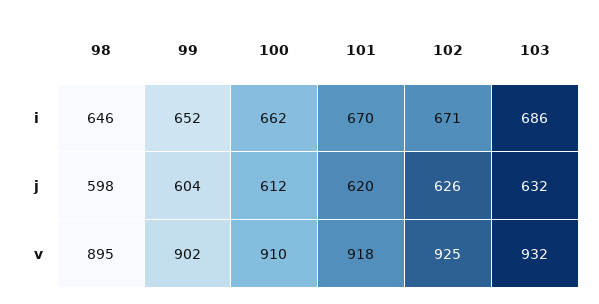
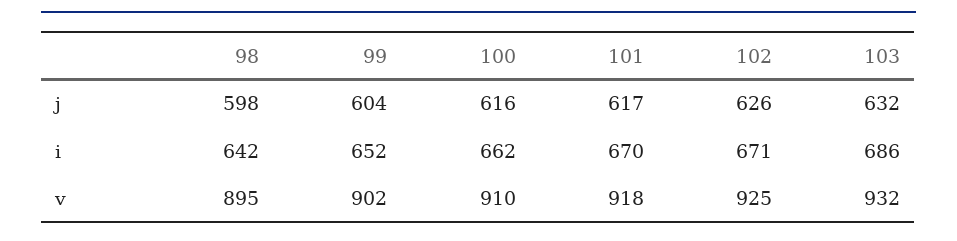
98, i: 646 -> 642
100, j: 612 -> 616
101, j: 620 -> 617

